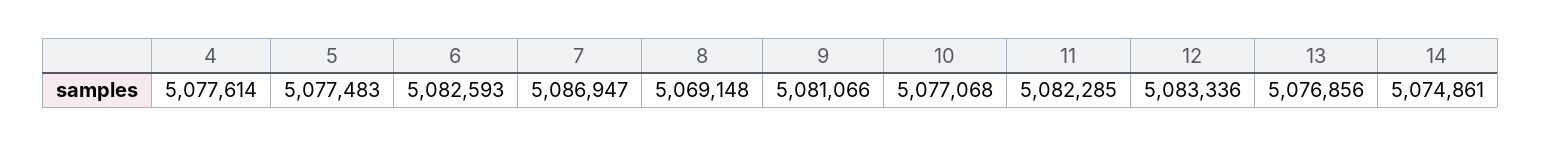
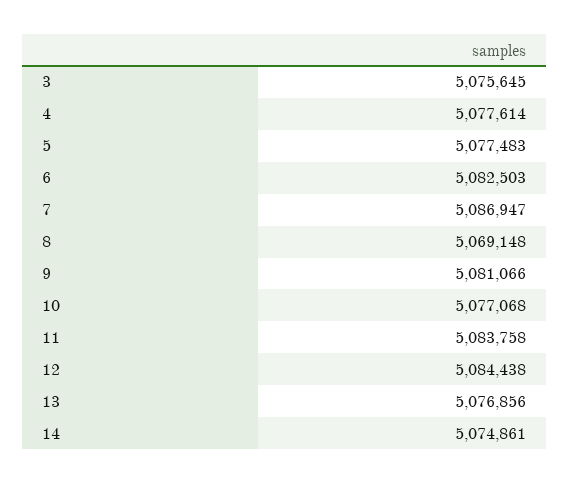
6: 5082593 -> 5082503
11: 5082285 -> 5083758
12: 5083336 -> 5084438
3: none -> 5075645

